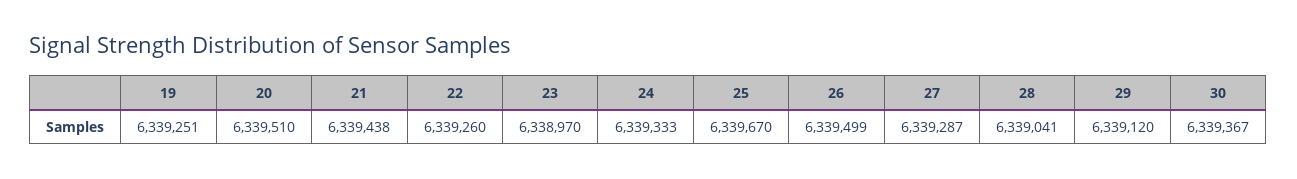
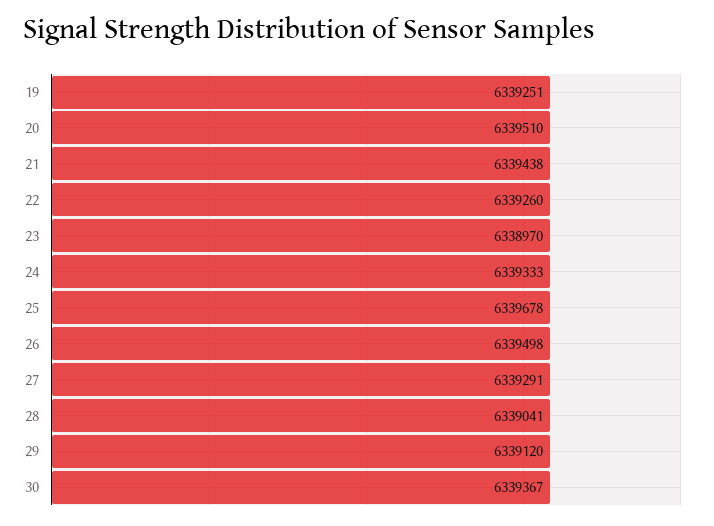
25: 6339670 -> 6339678
26: 6339499 -> 6339498
27: 6339287 -> 6339291

